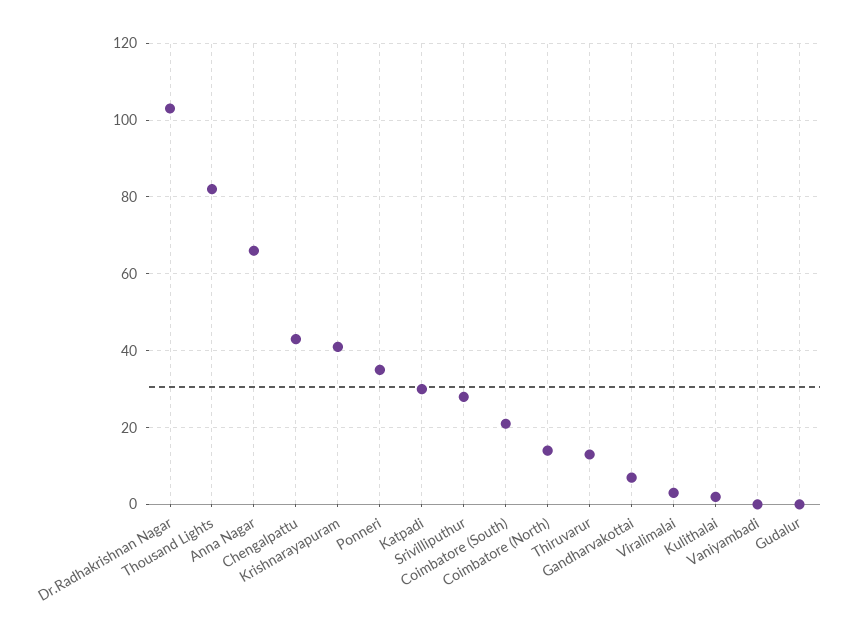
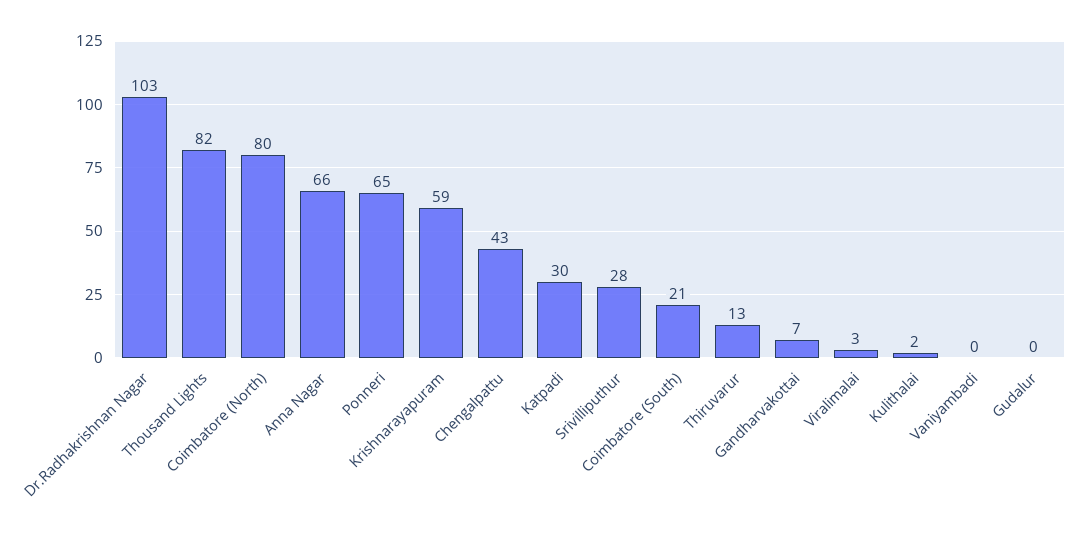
Krishnarayapuram: 40 -> 59
Ponneri: 35 -> 65
Coimbatore (North): 15 -> 80

